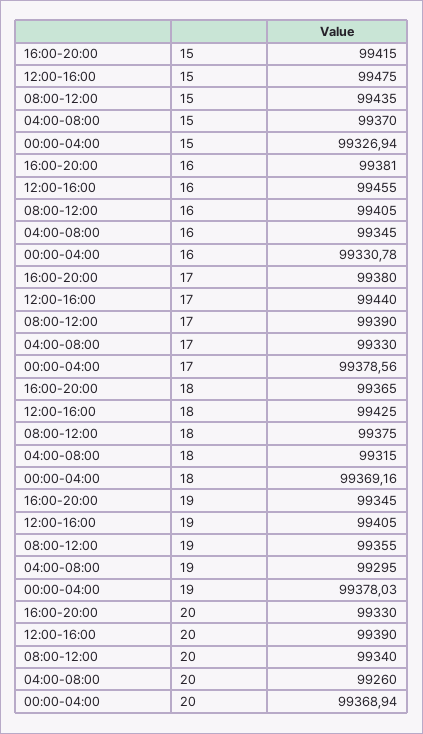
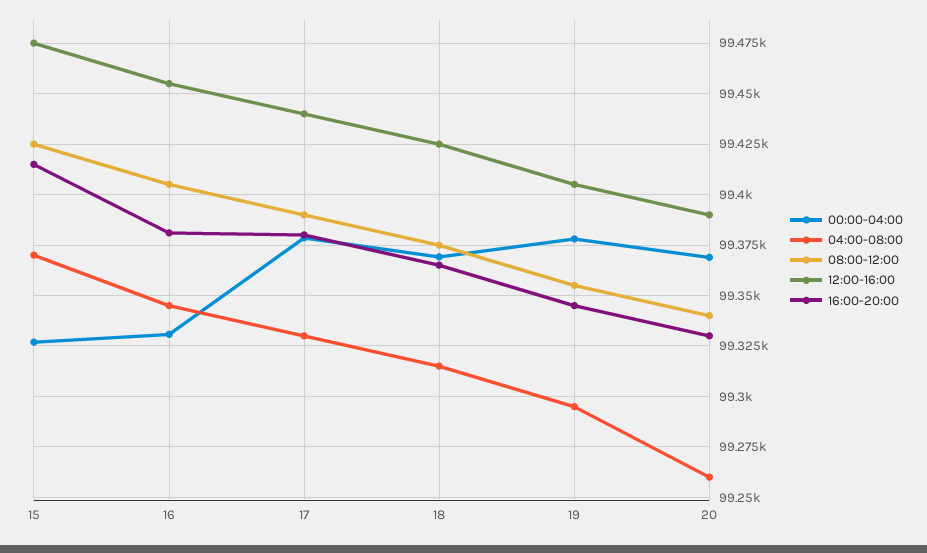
08:00-12:00, 15: 99435 -> 99425

